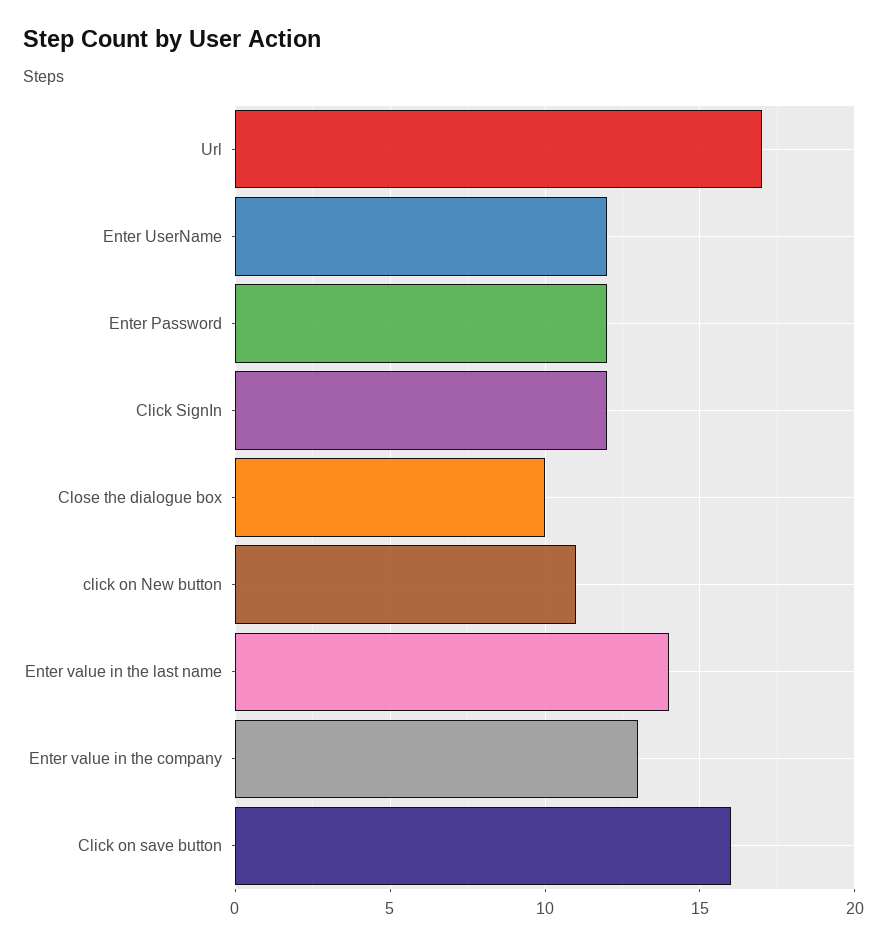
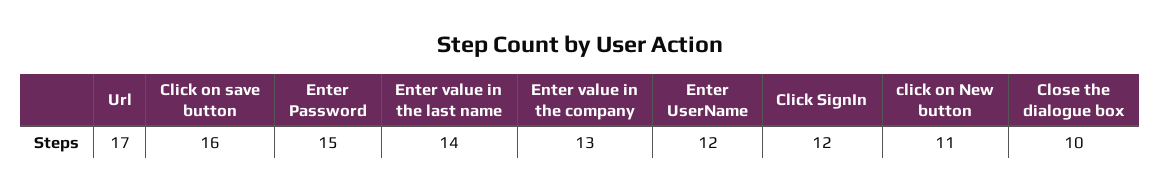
Enter Password: 12 -> 15

